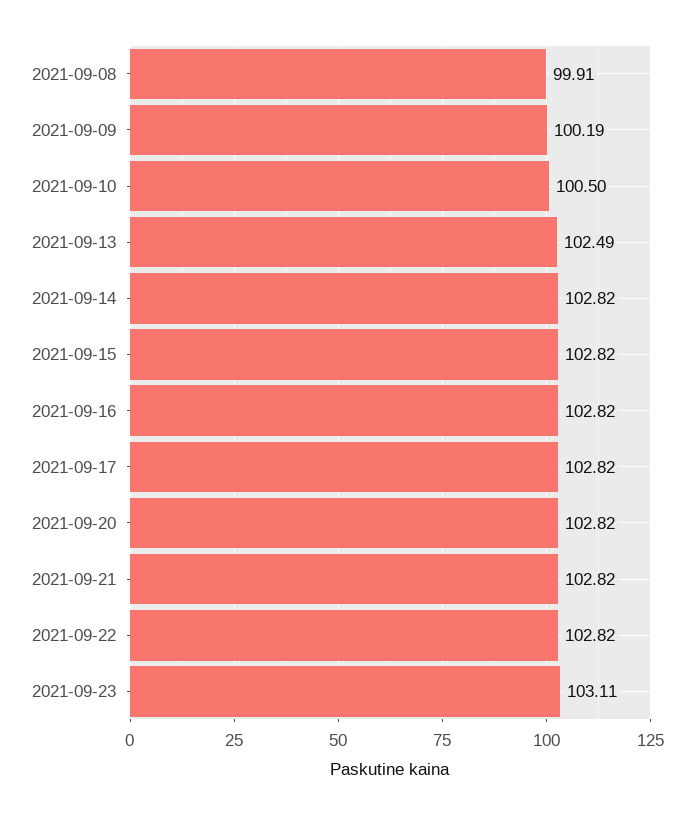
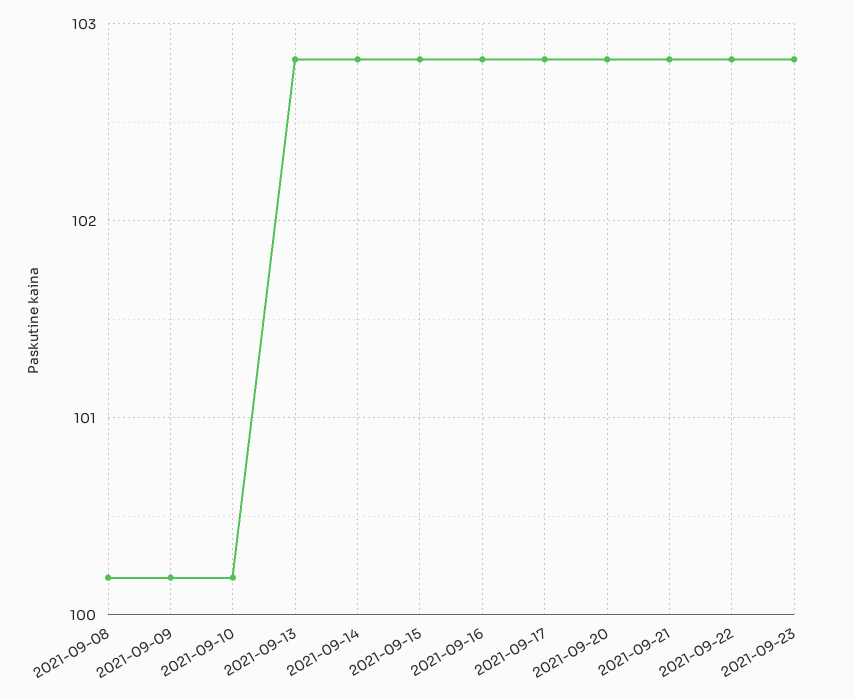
2021-09-08: 99.91 -> 100.2
2021-09-10: 100.5 -> 100.2
2021-09-13: 102.49 -> 102.8
2021-09-23: 103.11 -> 102.8

